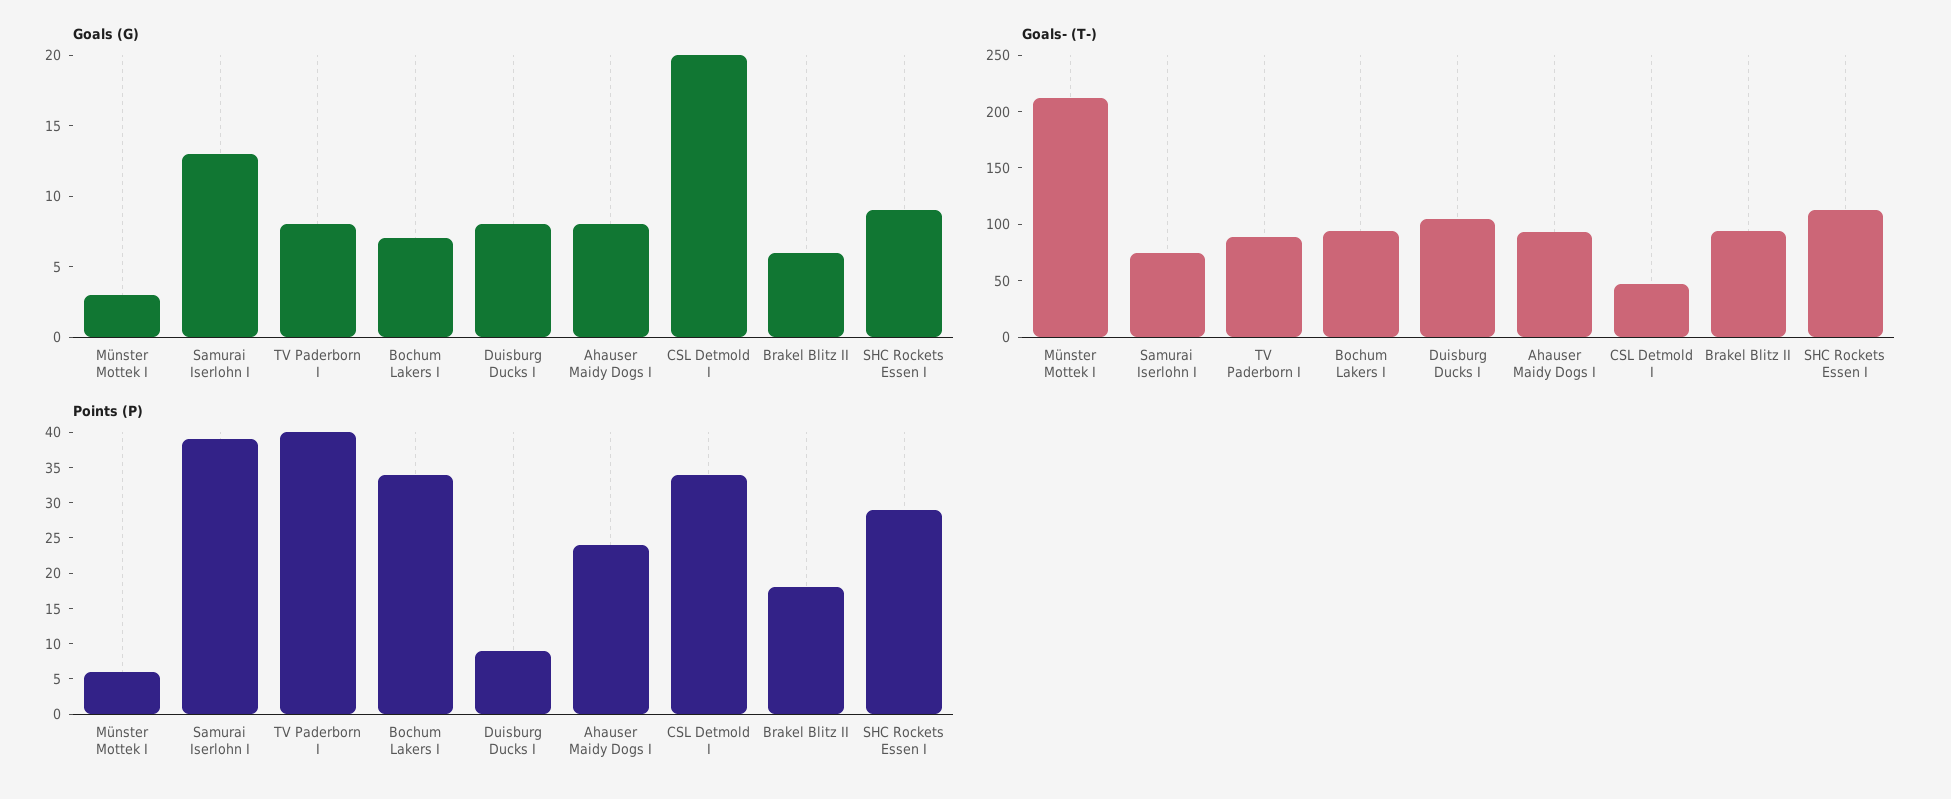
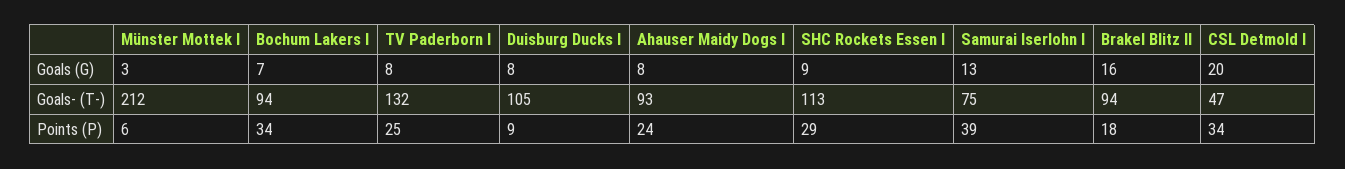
Goals (G), Brakel Blitz II: 6 -> 16
Goals- (T-), TV Paderborn I: 90 -> 132
Points (P), TV Paderborn I: 40 -> 25

